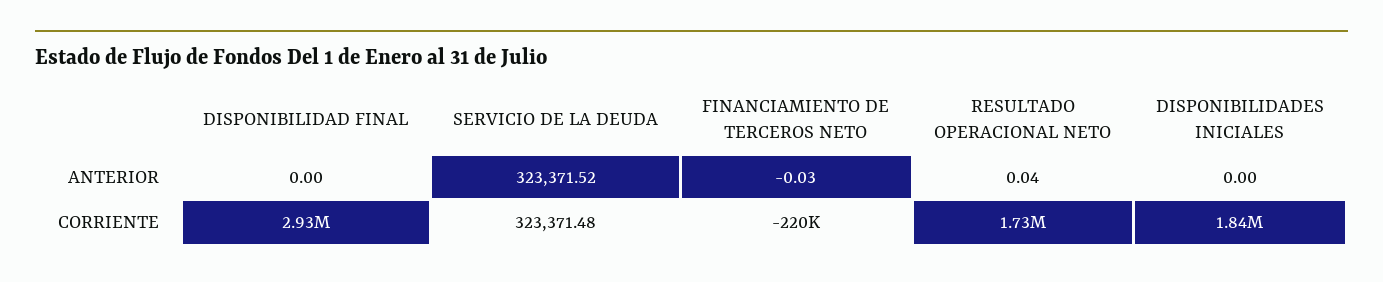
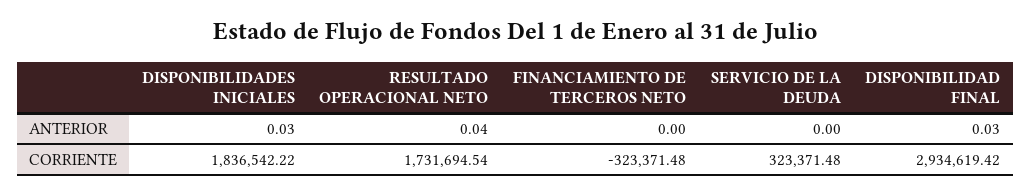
DISPONIBILIDAD FINAL, ANTERIOR: 0 -> 0.03
SERVICIO DE LA DEUDA, ANTERIOR: 323371.52 -> 0
FINANCIAMIENTO DE TERCEROS NETO, ANTERIOR: -0.03 -> 0
DISPONIBILIDADES INICIALES, ANTERIOR: 0 -> 0.03
FINANCIAMIENTO DE TERCEROS NETO, CORRIENTE: -220000 -> -323371.48

